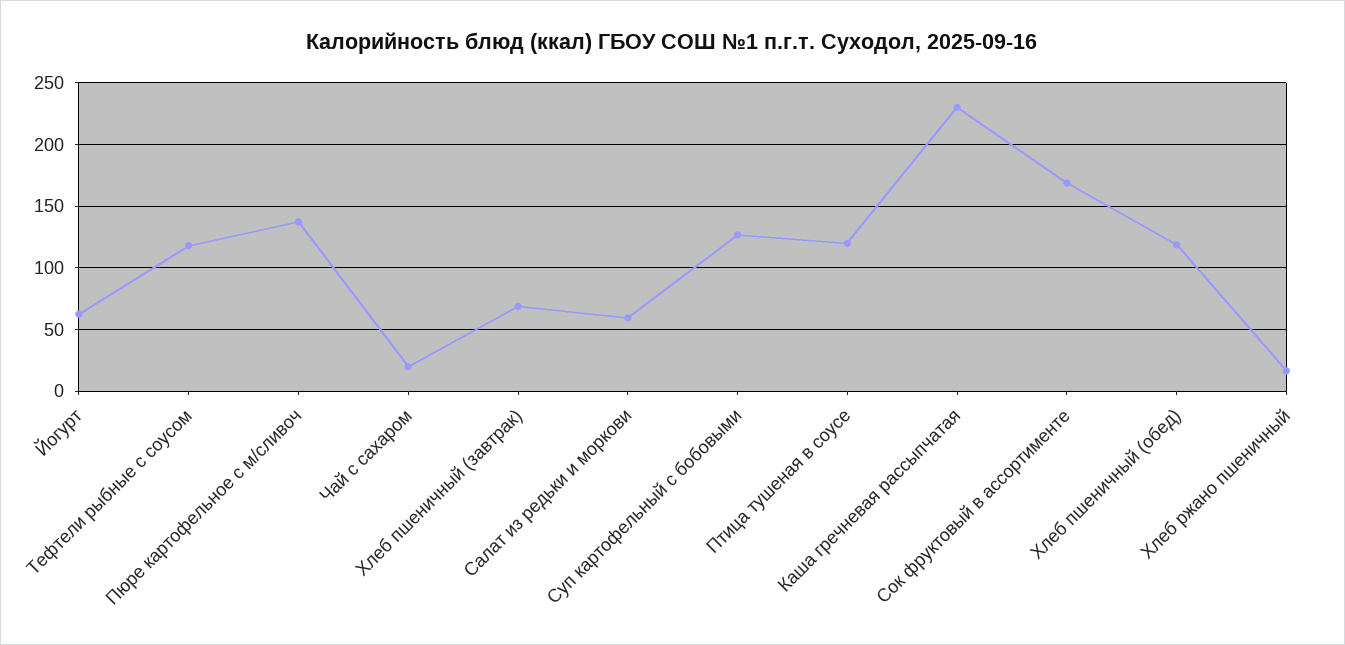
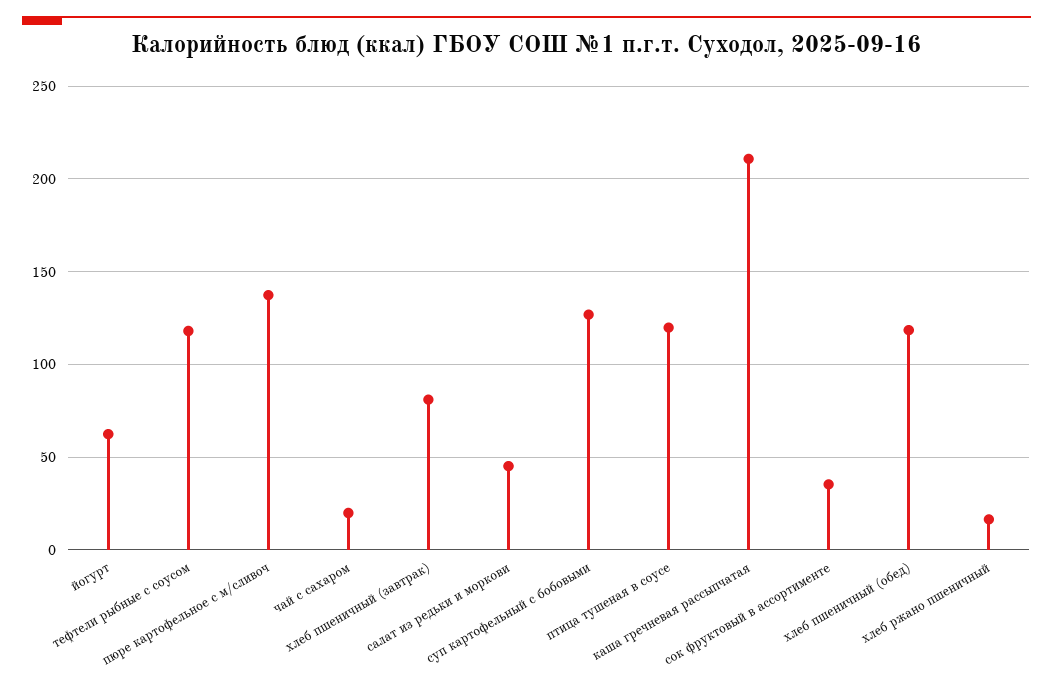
Хлеб пшеничный (завтрак): 70 -> 80
Салат из редьки и моркови: 60 -> 45
Каша гречневая рассыпчатая: 230 -> 210
Сок фруктовый в ассортименте: 170 -> 35

